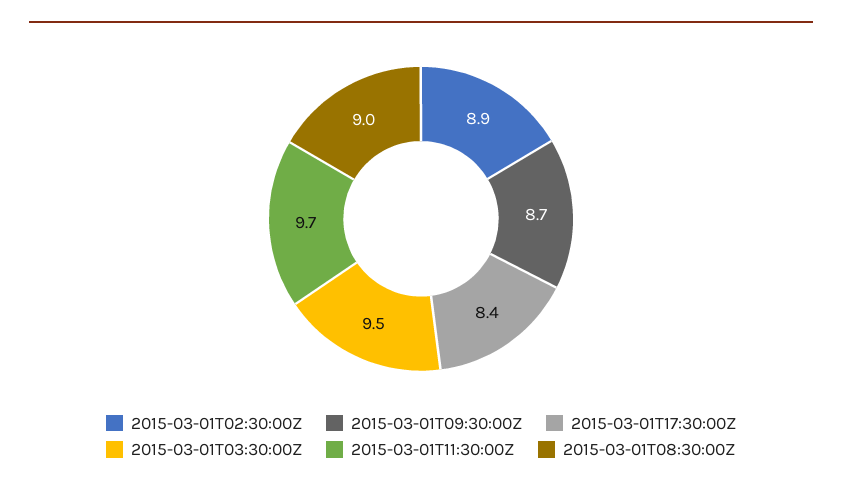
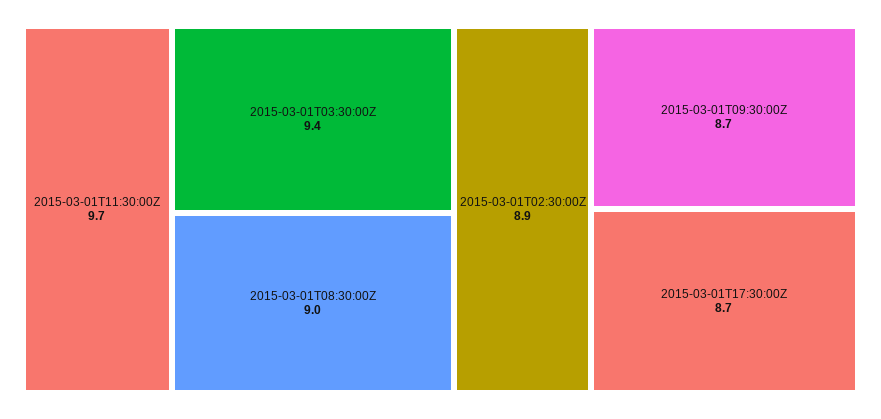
2015-03-01T17:30:00Z: 8.4 -> 8.7
2015-03-01T03:30:00Z: 9.5 -> 9.4

